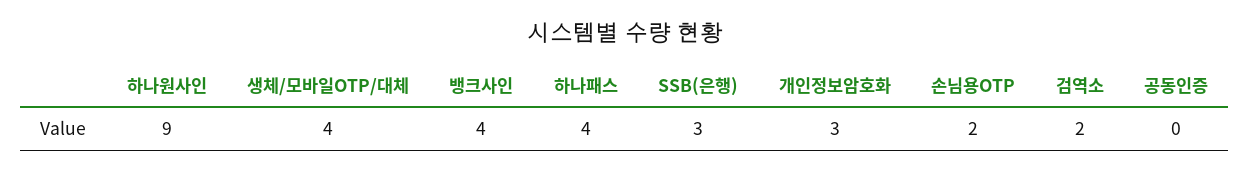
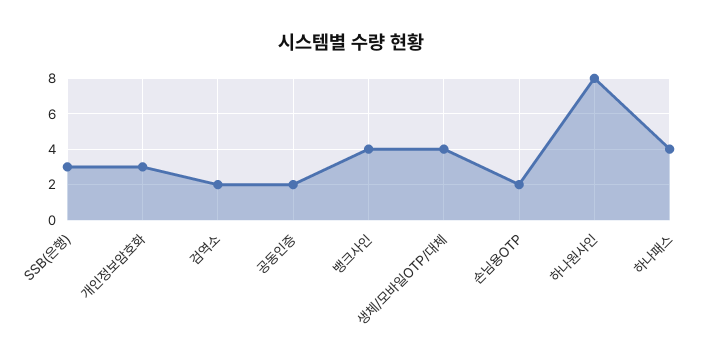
하나원사인: 9 -> 8
공동인증: 0 -> 2

